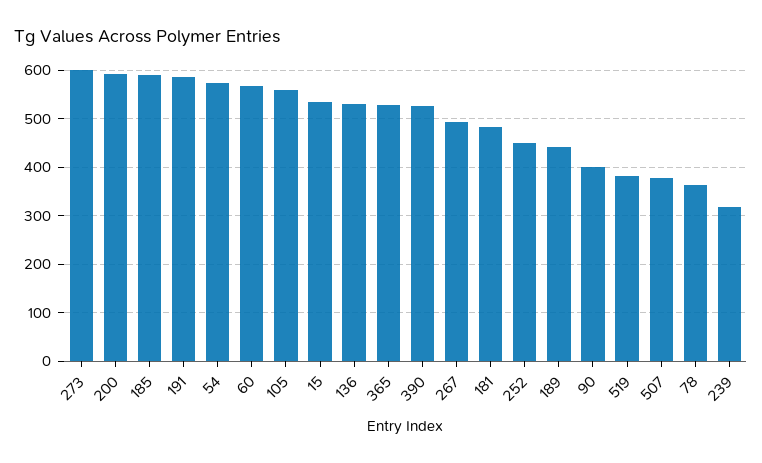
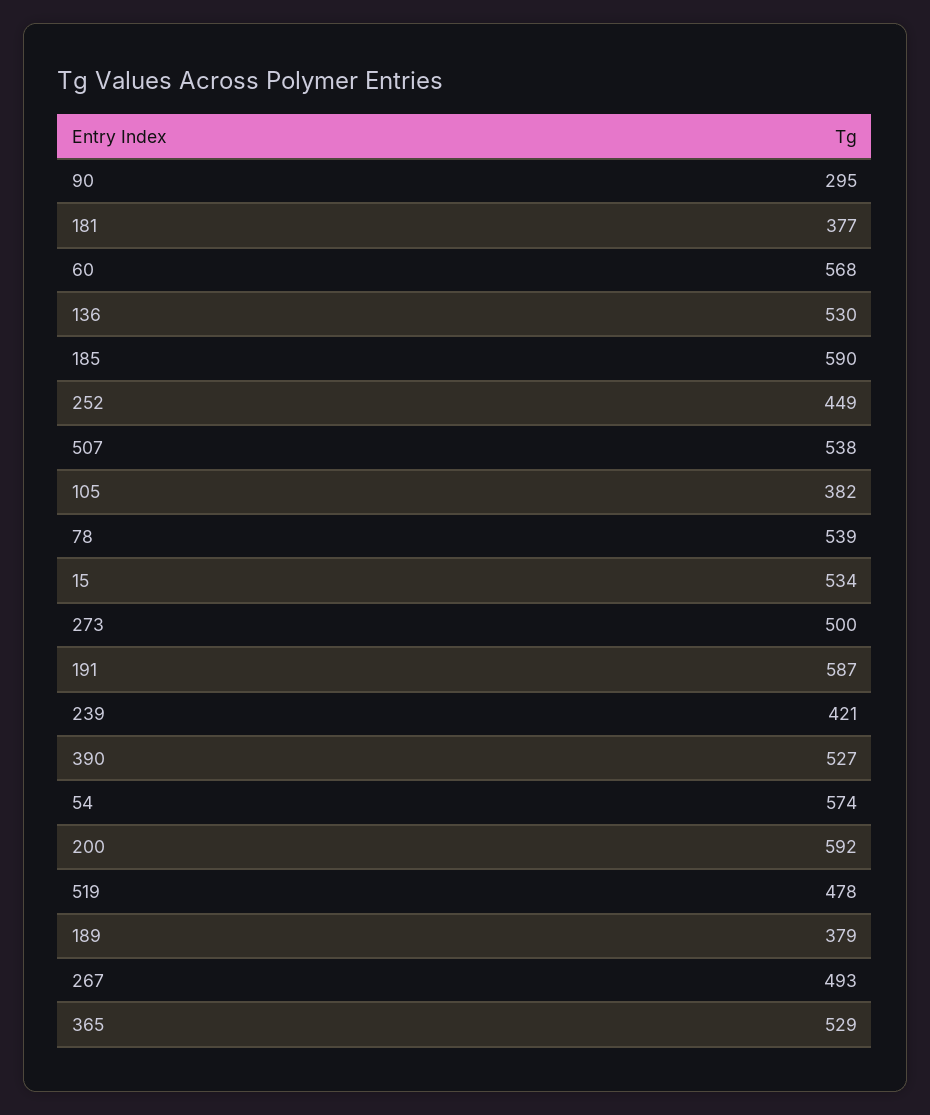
273: 600 -> 500
105: 560 -> 382
181: 480 -> 377
189: 440 -> 379
90: 400 -> 295
519: 380 -> 478
507: 380 -> 538
78: 360 -> 539
239: 320 -> 421

